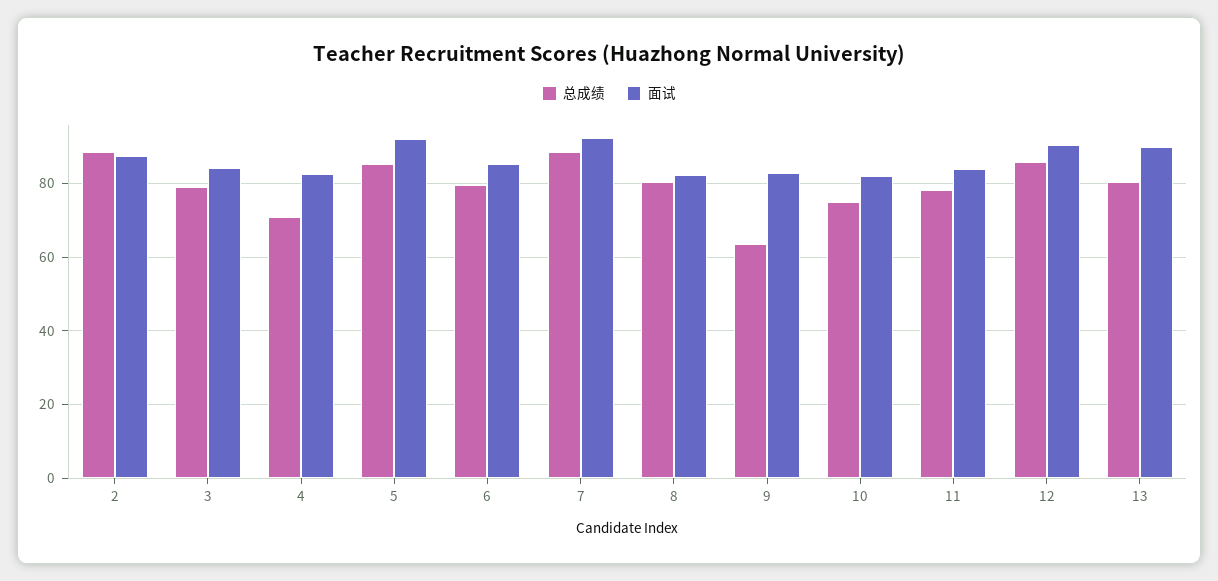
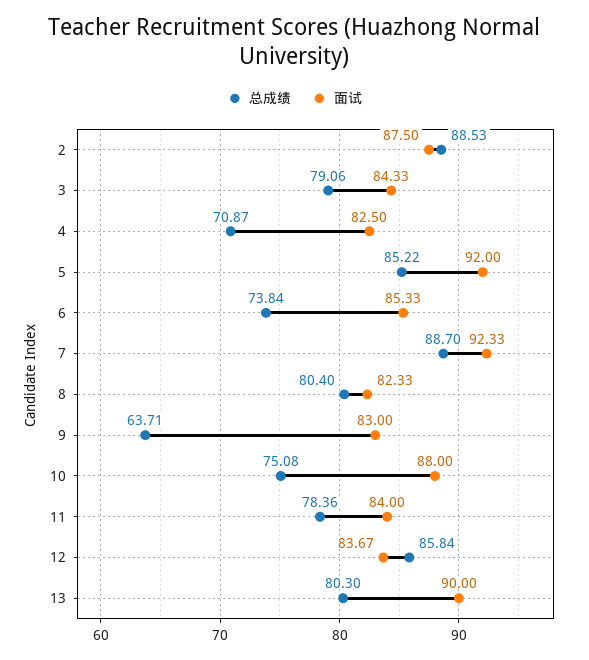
总成绩, 6: 80 -> 73.84
面试, 10: 82 -> 88
面试, 12: 90 -> 83.67

